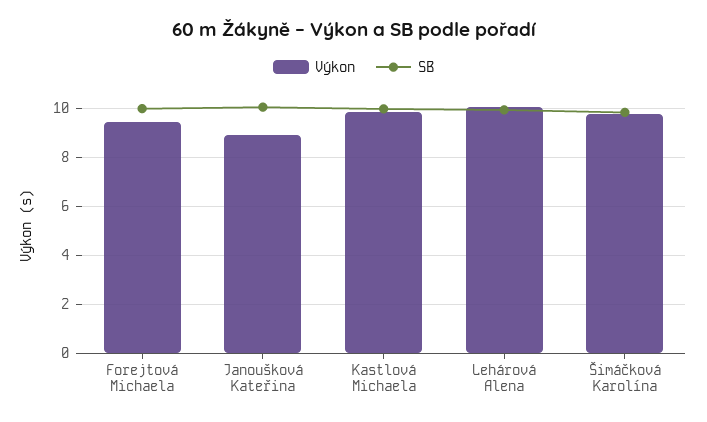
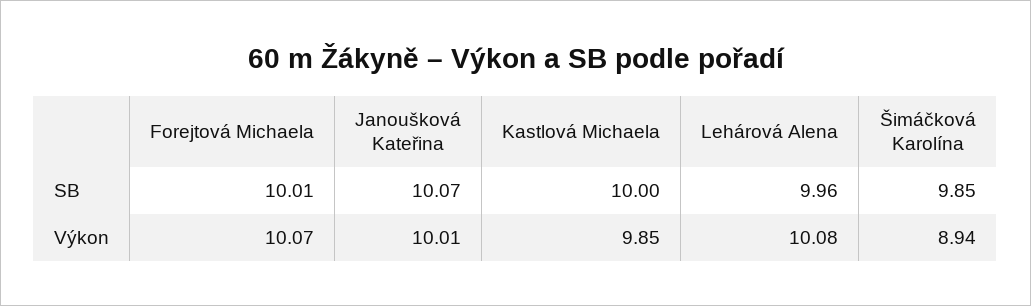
Výkon, Forejtová Michaela: 9.5 -> 10.07
Výkon, Janoušková Kateřina: 9 -> 10.01
Výkon, Šimáčková Karolína: 9.75 -> 8.94

